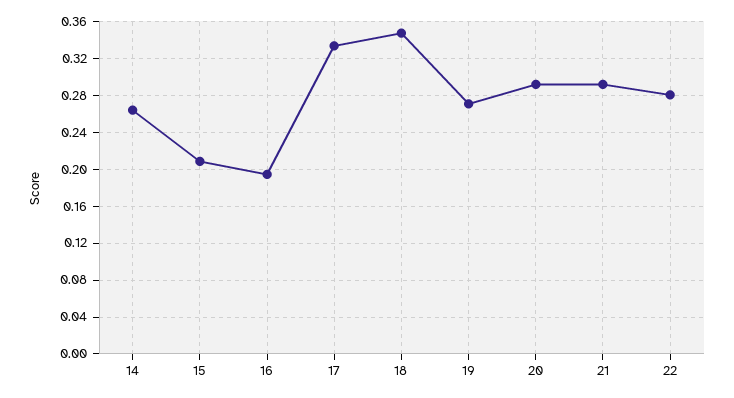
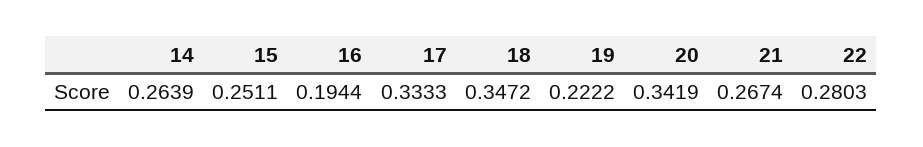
15: 0.21 -> 0.2511
19: 0.27 -> 0.2222
20: 0.29 -> 0.3419
21: 0.29 -> 0.2674

